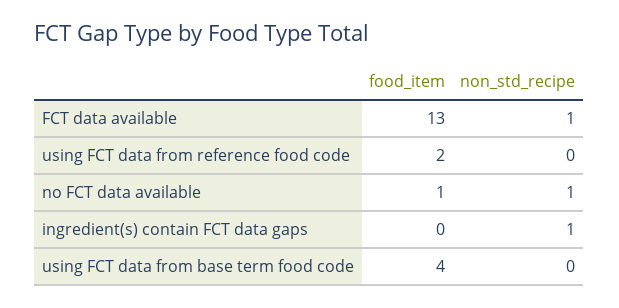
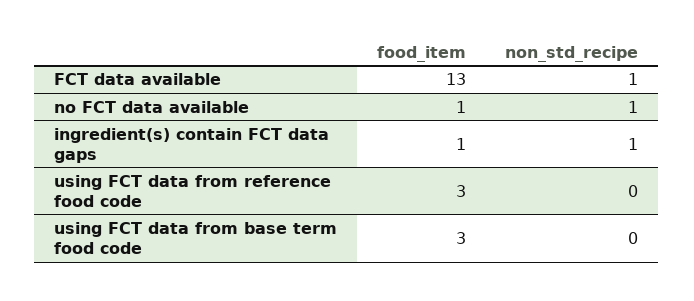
food_item, using FCT data from reference food code: 2 -> 3
food_item, ingredient(s) contain FCT data gaps: 0 -> 1
food_item, using FCT data from base term food code: 4 -> 3

